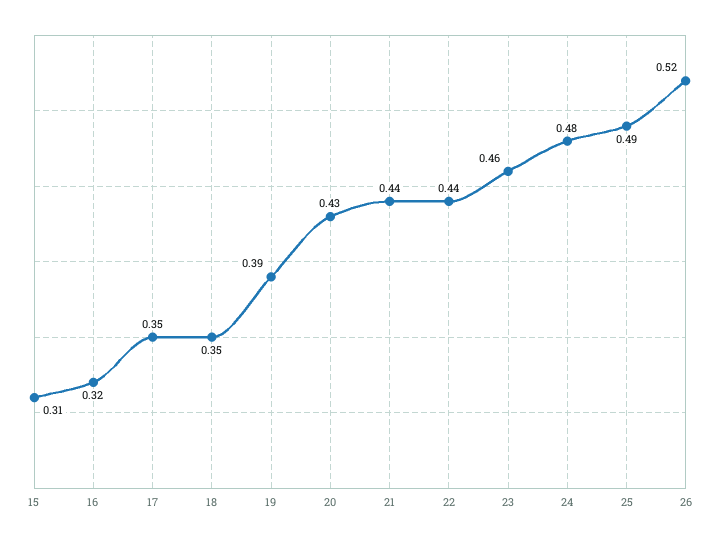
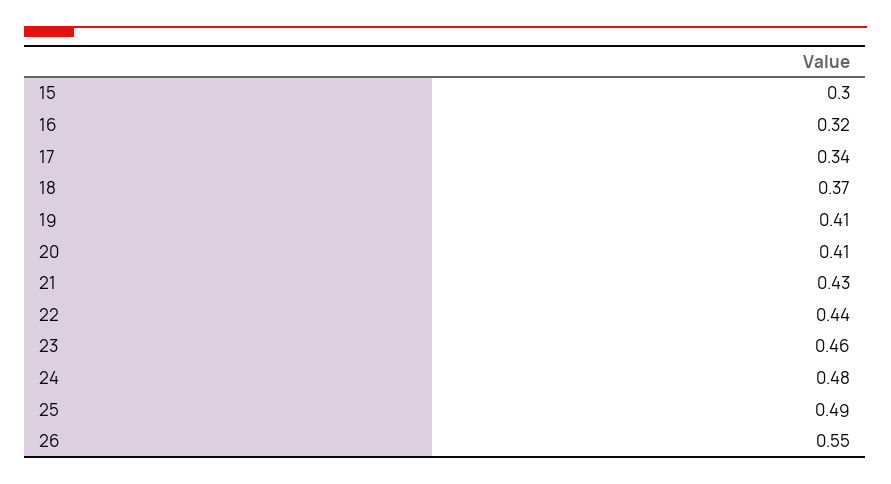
15: 0.31 -> 0.3
17: 0.35 -> 0.34
18: 0.35 -> 0.37
19: 0.39 -> 0.41
20: 0.43 -> 0.41
21: 0.44 -> 0.43
26: 0.52 -> 0.55

